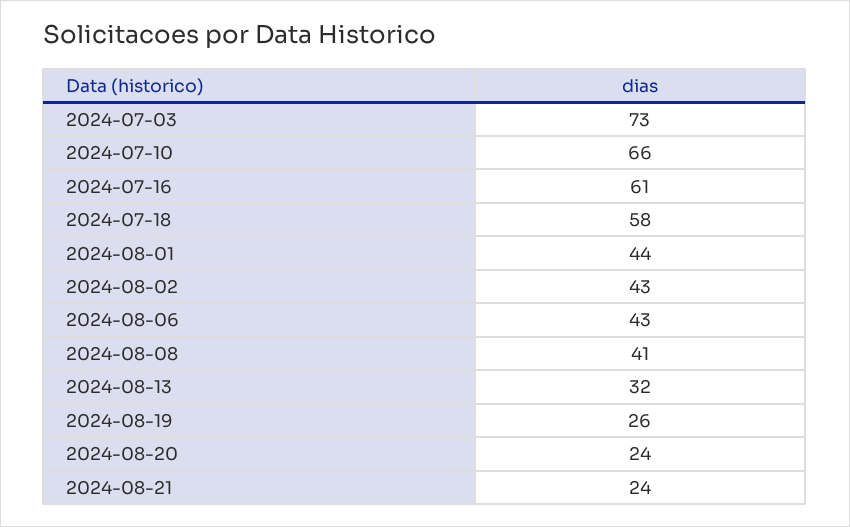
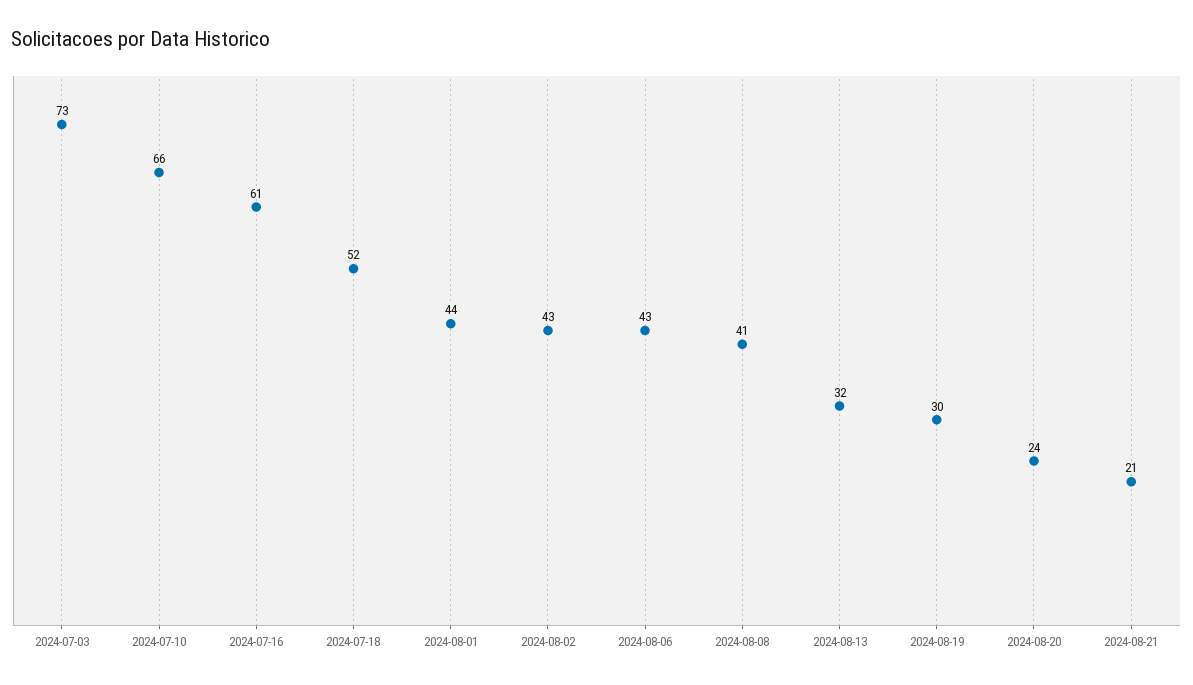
2024-07-18: 58 -> 52
2024-08-19: 26 -> 30
2024-08-21: 24 -> 21

